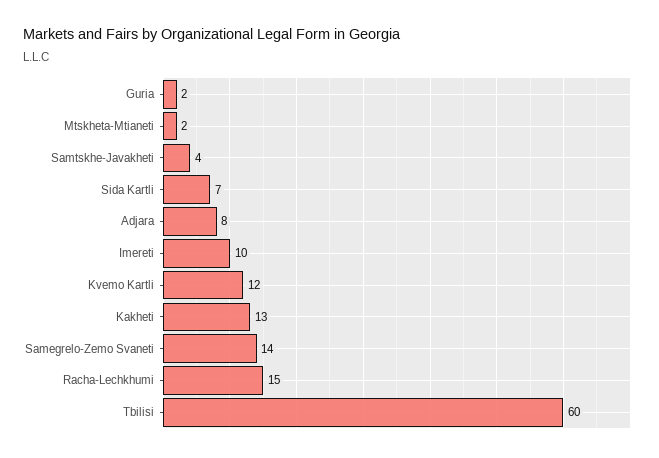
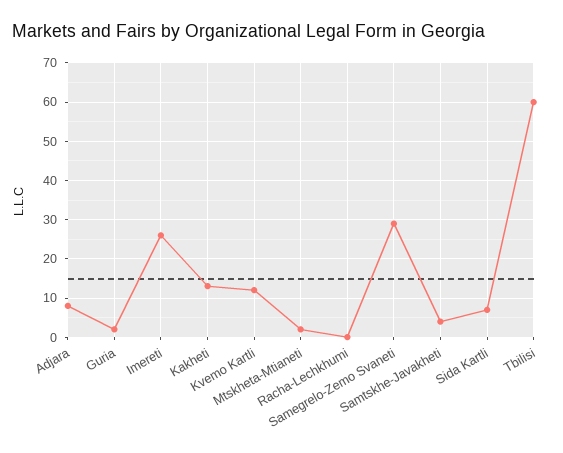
Imereti: 10 -> 25
Samegrelo-Zemo Svaneti: 14 -> 30
Racha-Lechkhumi: 15 -> 0

